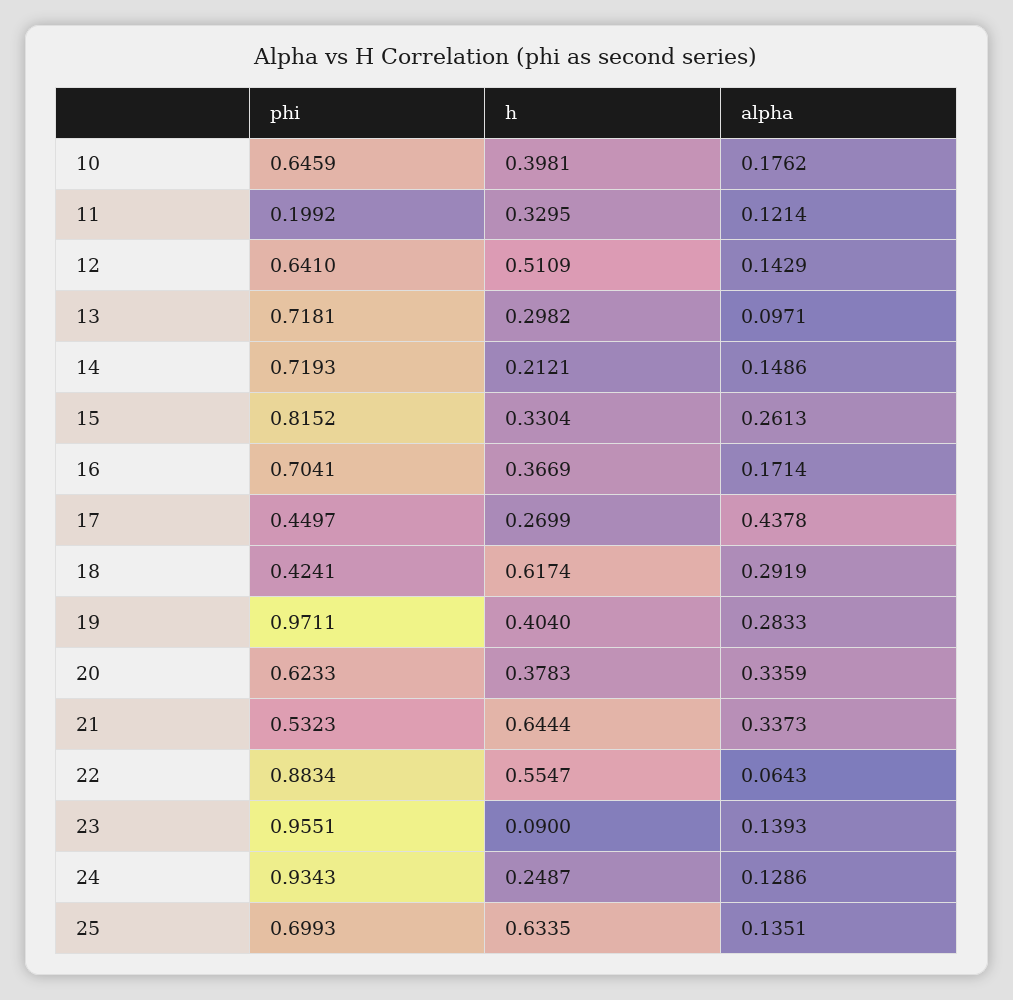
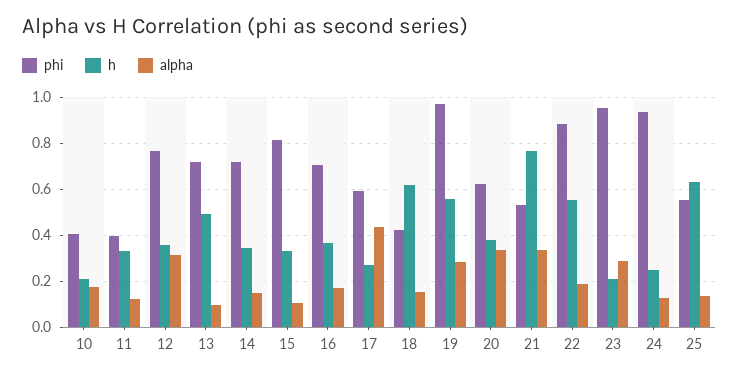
phi, 10: 0.6459 -> 0.4
h, 10: 0.3981 -> 0.2
phi, 11: 0.1992 -> 0.4
phi, 12: 0.641 -> 0.75
h, 12: 0.5109 -> 0.35
alpha, 12: 0.1429 -> 0.3
h, 13: 0.2982 -> 0.5
h, 14: 0.2121 -> 0.35
alpha, 15: 0.2613 -> 0.1
phi, 17: 0.4497 -> 0.6
alpha, 18: 0.2919 -> 0.15
h, 19: 0.404 -> 0.55
h, 21: 0.6444 -> 0.75
alpha, 22: 0.0643 -> 0.2
h, 23: 0.09 -> 0.2
alpha, 23: 0.1393 -> 0.3
phi, 25: 0.6993 -> 0.55

